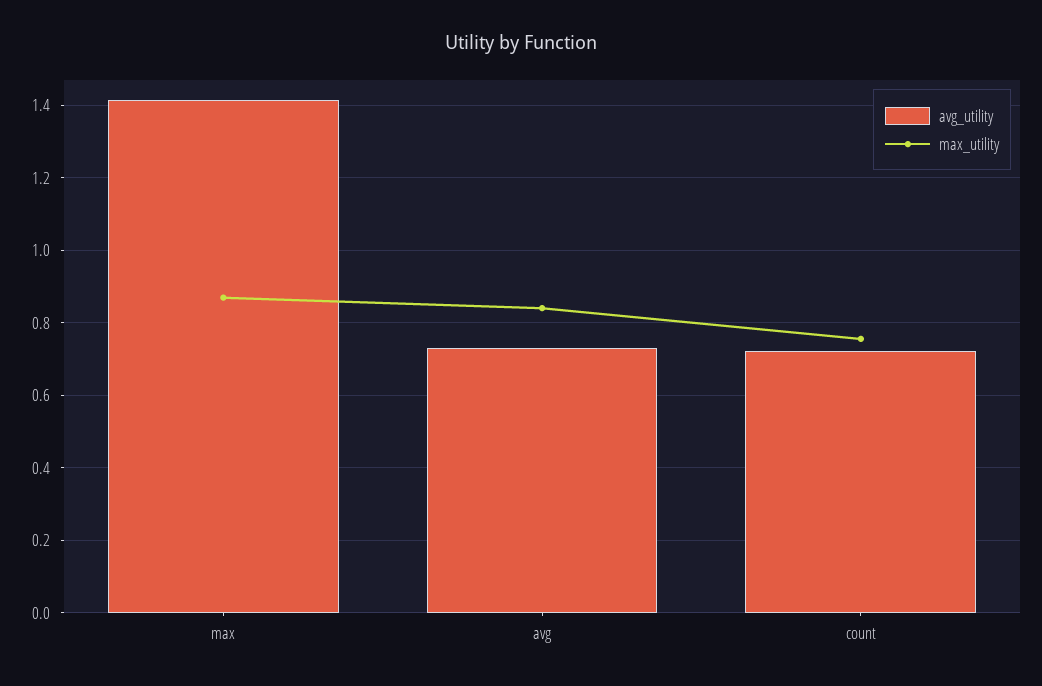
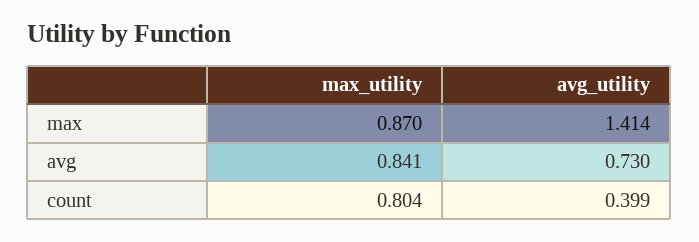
avg_utility, count: 0.72 -> 0.399
max_utility, count: 0.76 -> 0.804

